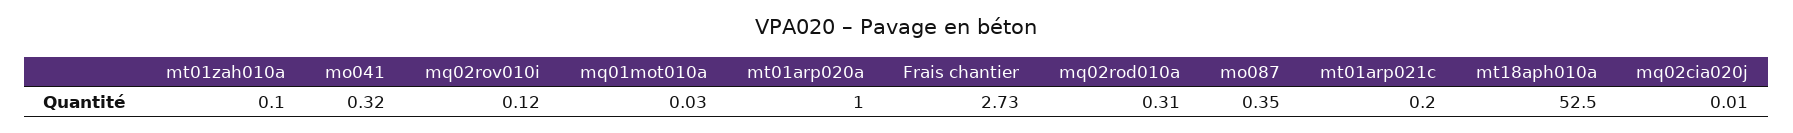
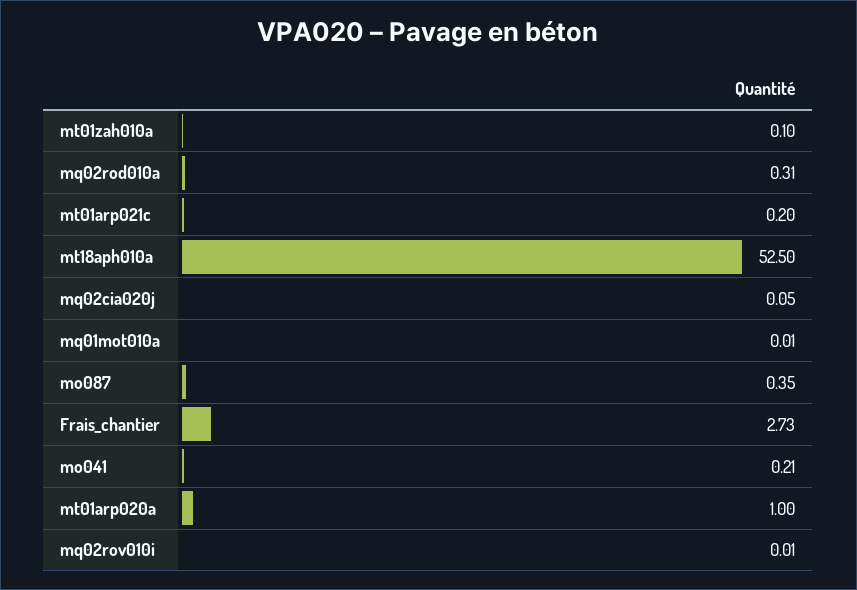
mo041: 0.32 -> 0.21
mq02rov010i: 0.12 -> 0.01
mq01mot010a: 0.03 -> 0.01
mq02cia020j: 0.01 -> 0.05

